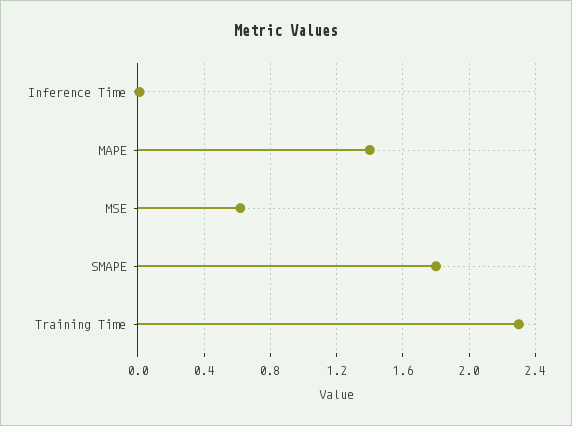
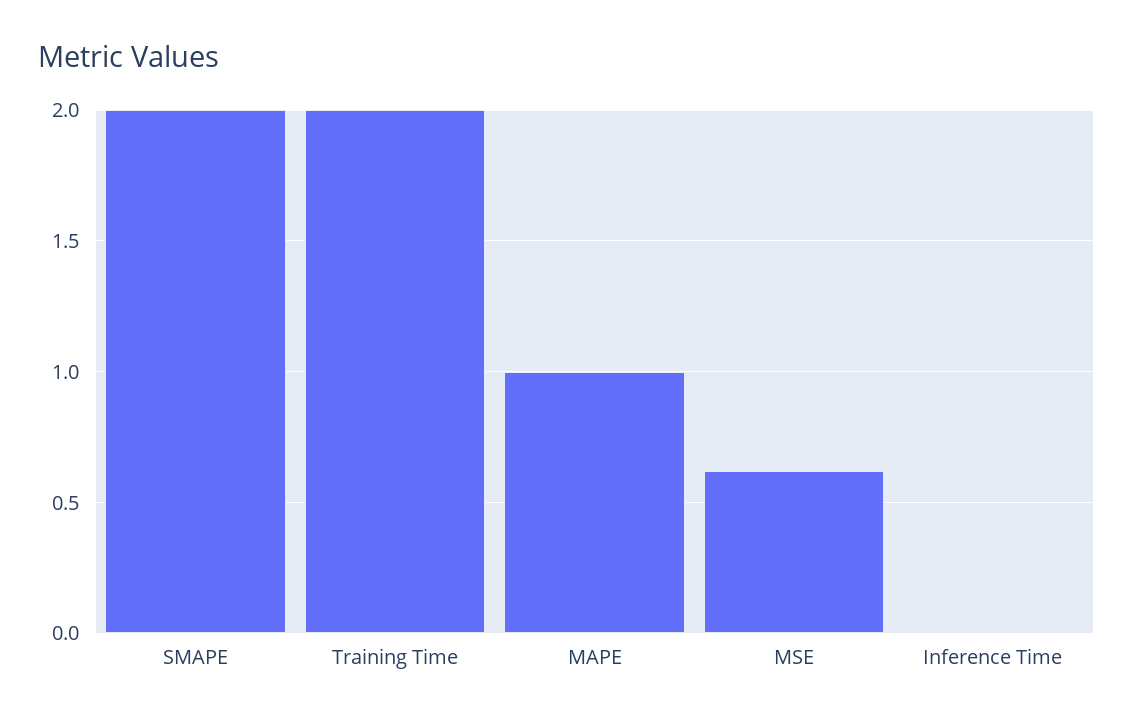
MAPE: 1.4 -> 1
SMAPE: 1.8 -> 2
Training Time: 2.3 -> 2

